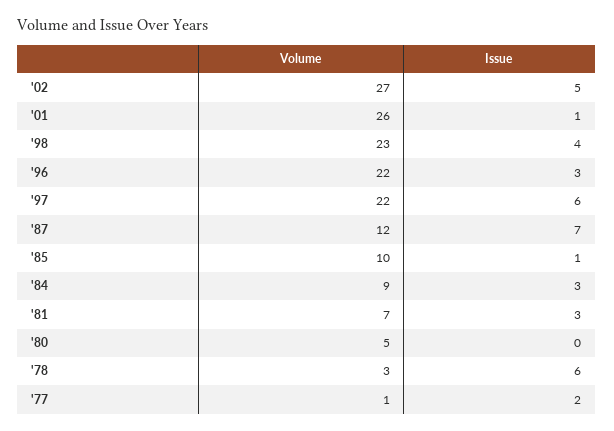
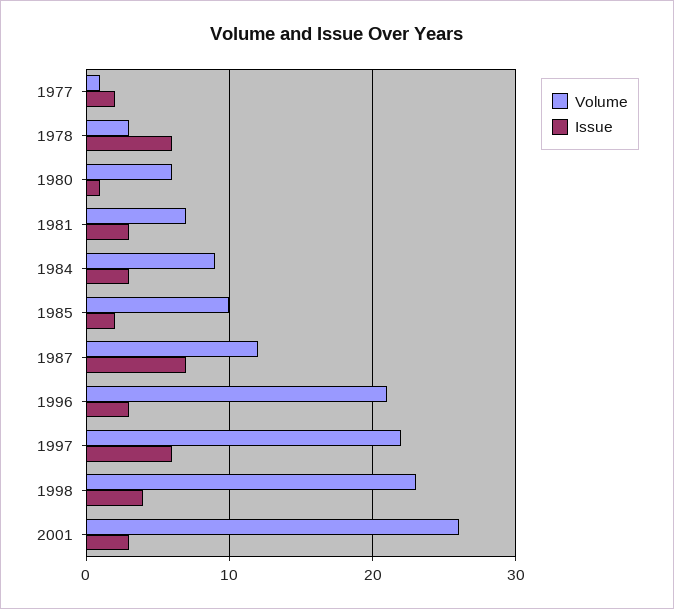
Volume, '02: 27 -> none
Issue, '02: 5 -> none
Issue, '01: 1 -> 3
Volume, '96: 22 -> 21
Issue, '85: 1 -> 2
Volume, '80: 5 -> 6
Issue, '80: 0 -> 1

